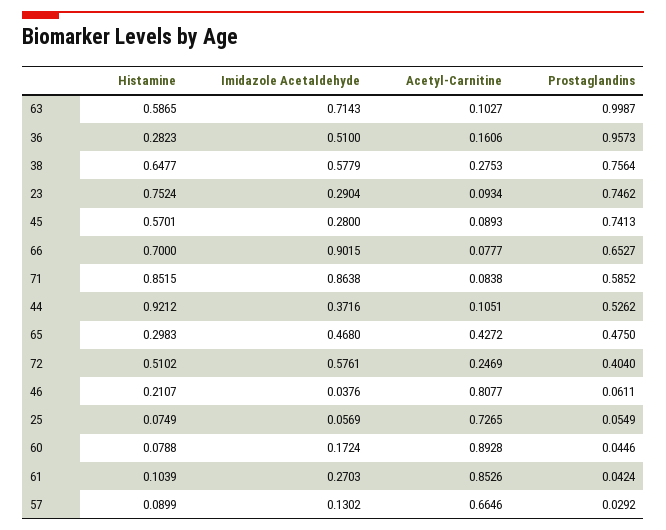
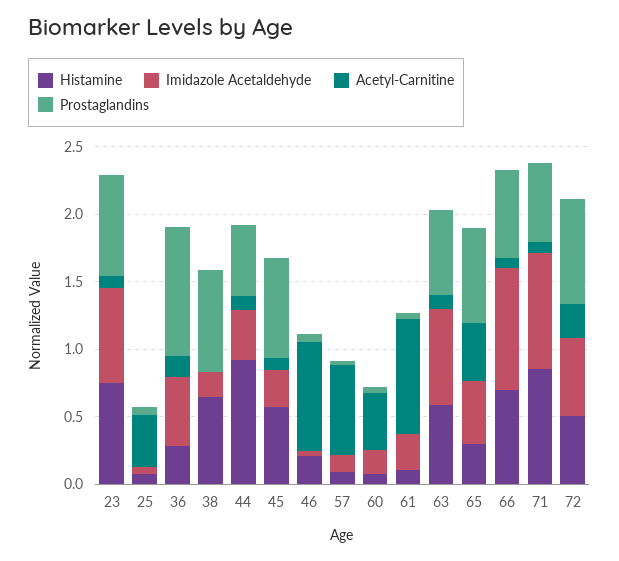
Prostaglandins, 63: 0.9987 -> 0.6
Imidazole Acetaldehyde, 38: 0.5779 -> 0.2
Acetyl-Carnitine, 38: 0.2753 -> 0
Imidazole Acetaldehyde, 23: 0.2904 -> 0.7
Prostaglandins, 65: 0.475 -> 0.7
Prostaglandins, 72: 0.404 -> 0.8
Acetyl-Carnitine, 25: 0.7265 -> 0.4
Acetyl-Carnitine, 60: 0.8928 -> 0.4

